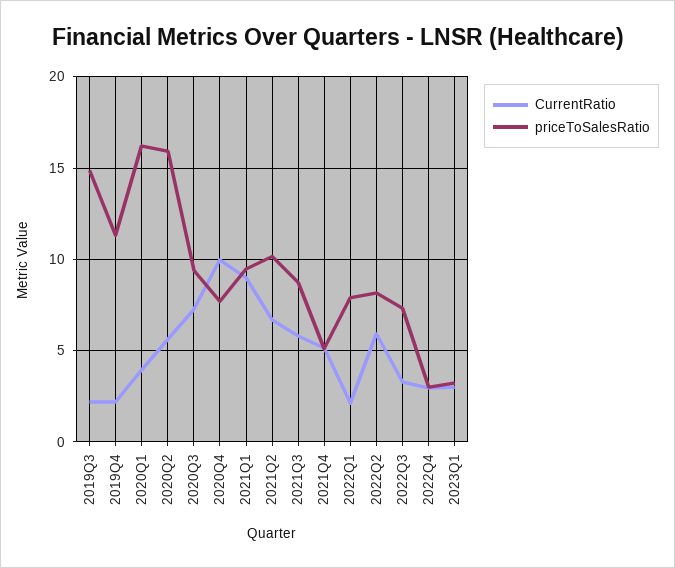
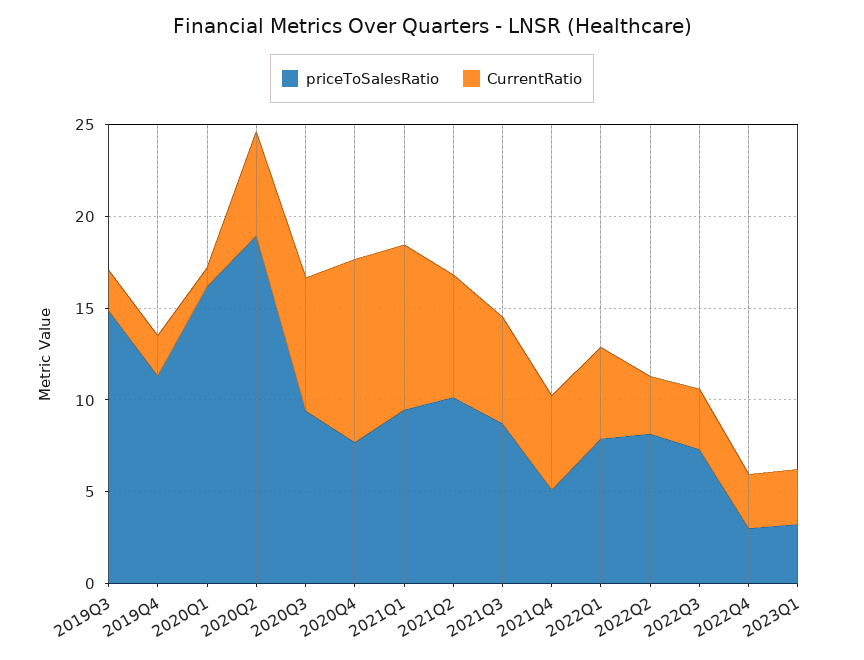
CurrentRatio, 2020Q1: 4 -> 1
priceToSalesRatio, 2020Q2: 16 -> 19
CurrentRatio, 2022Q1: 2 -> 5
CurrentRatio, 2022Q2: 6 -> 3

